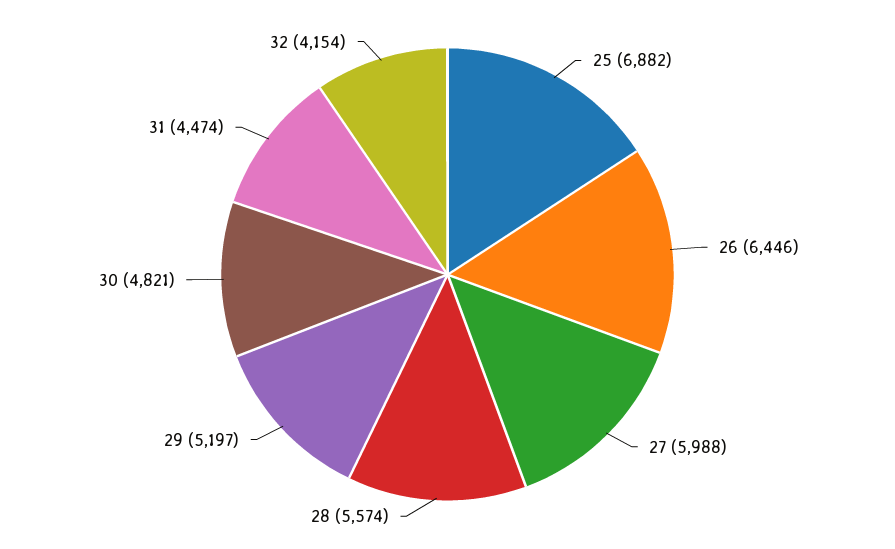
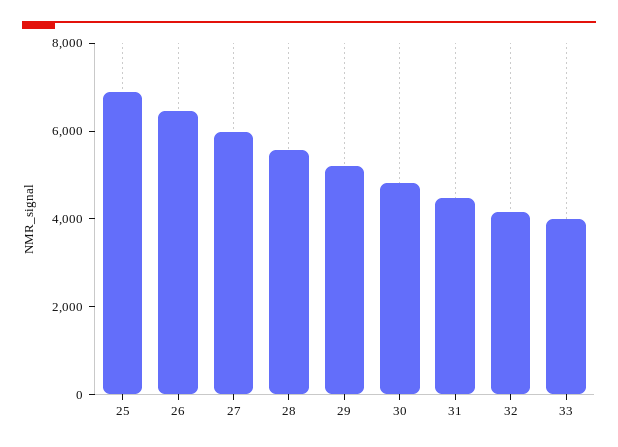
33: none -> 4000

